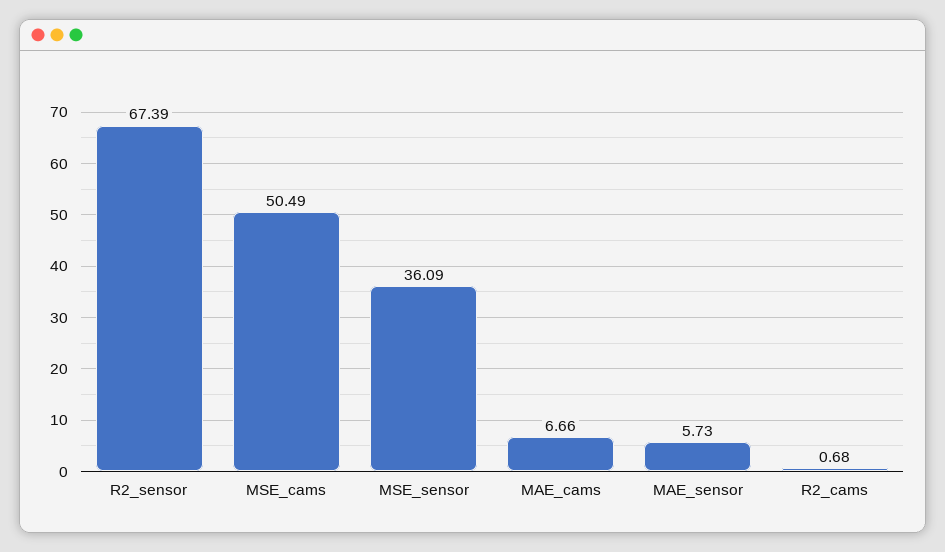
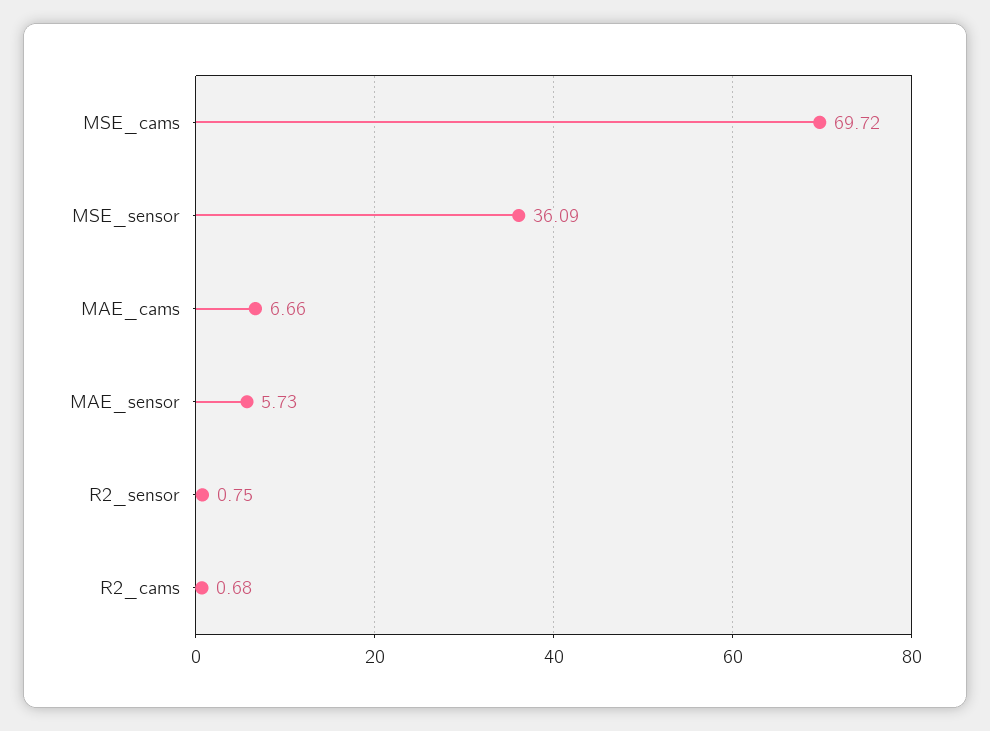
R2_sensor: 67.39 -> 0.75
MSE_cams: 50.49 -> 69.72

